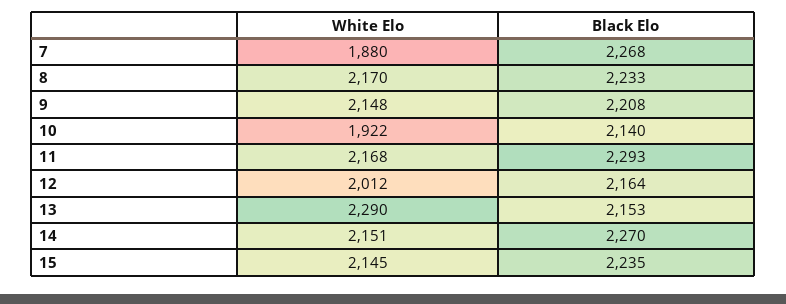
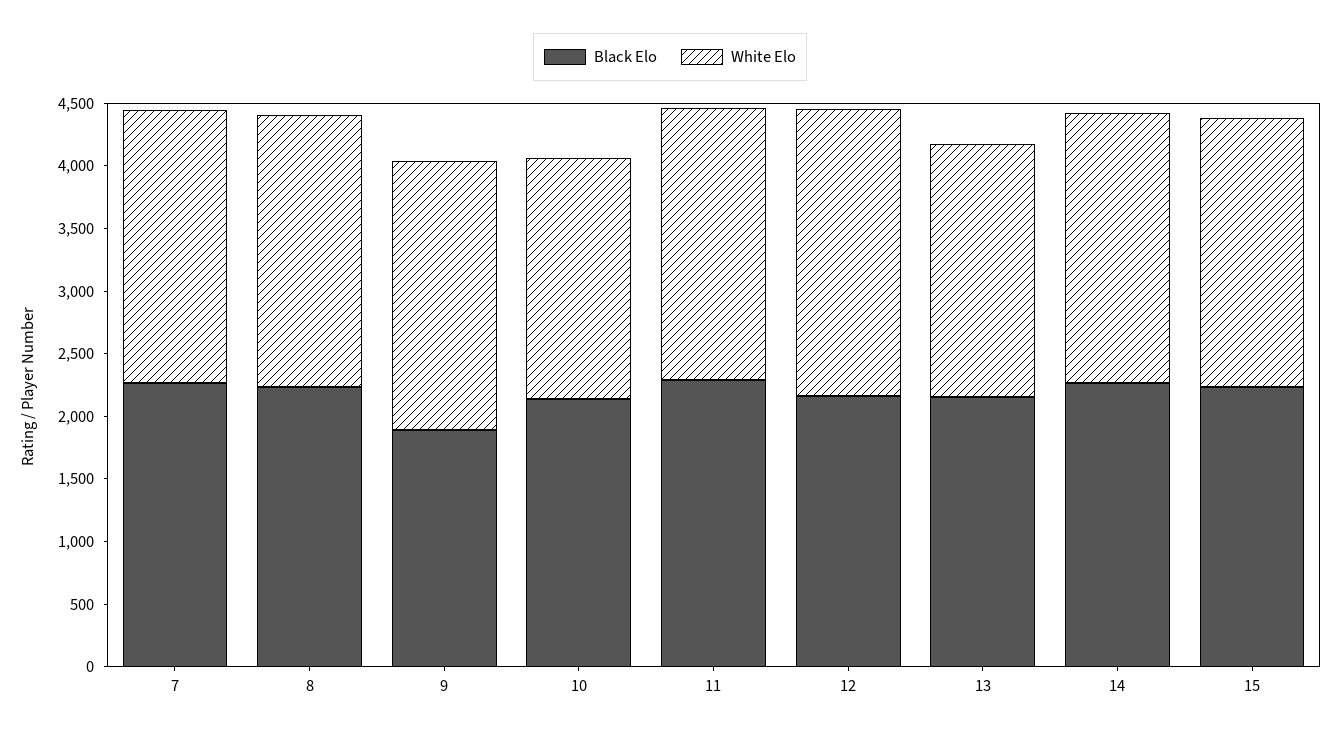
White Elo, 7: 1880 -> 2200
Black Elo, 9: 2208 -> 1900
White Elo, 12: 2012 -> 2300
White Elo, 13: 2290 -> 2000

